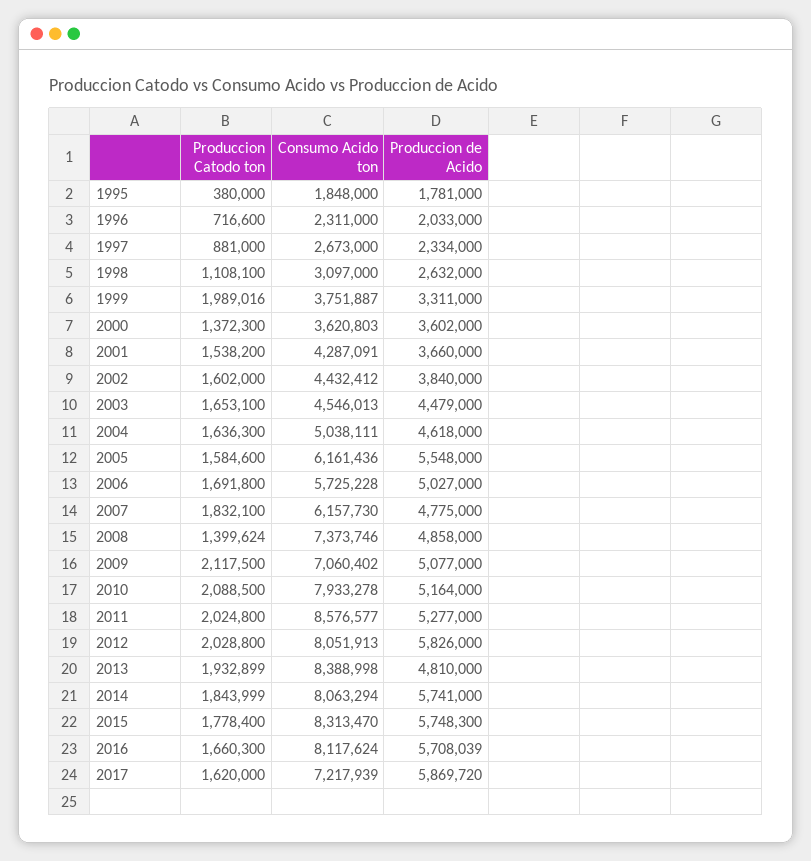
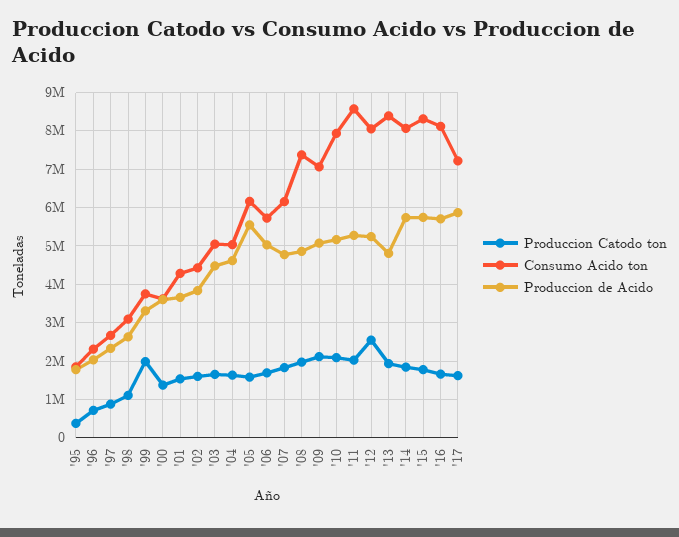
Consumo Acido ton, 2003: 4546013 -> 5000000
Produccion Catodo ton, 2008: 1399624 -> 2000000
Produccion Catodo ton, 2012: 2028800 -> 2600000
Produccion de Acido, 2012: 5826000 -> 5200000

